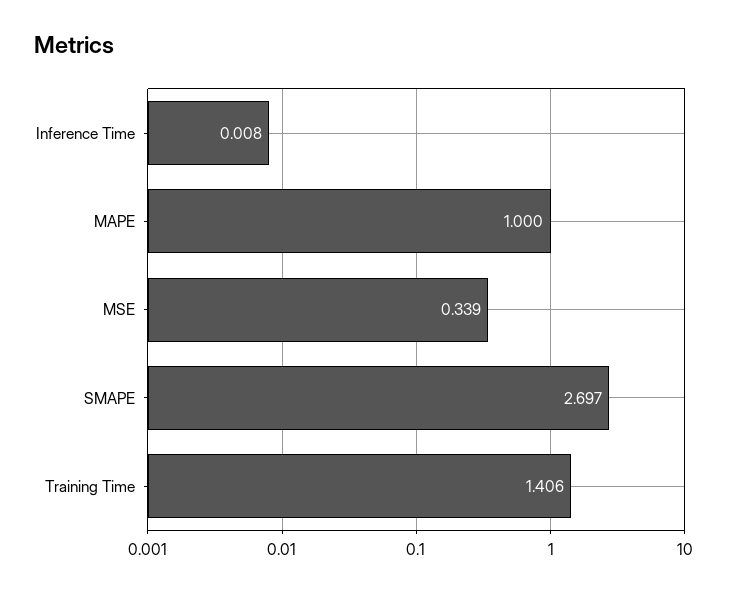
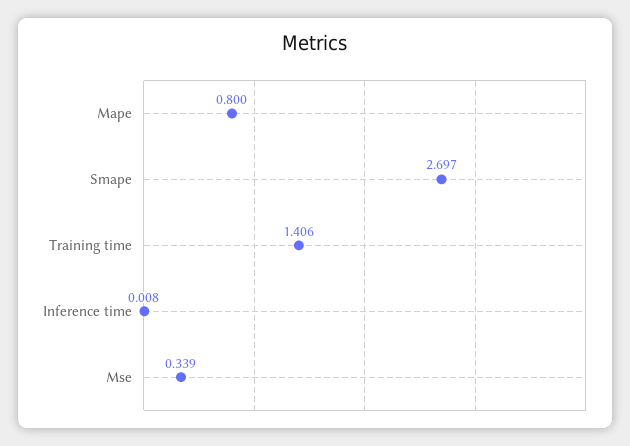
MAPE: 1 -> 0.8

